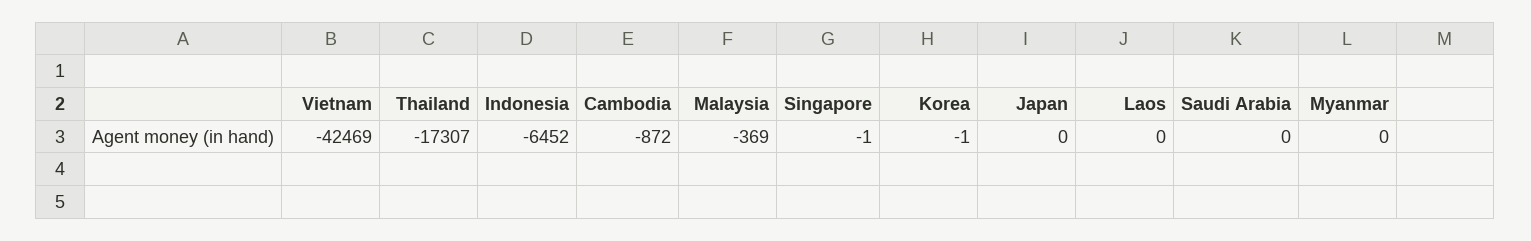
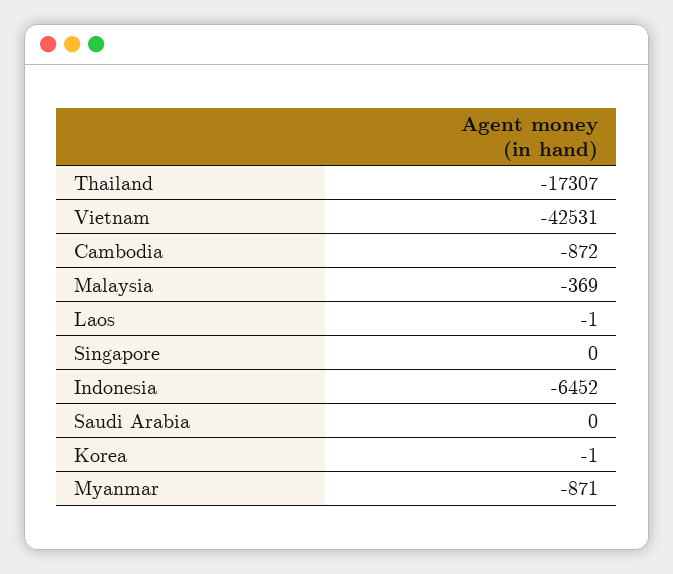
Vietnam: -42469 -> -42531
Singapore: -1 -> 0
Japan: 0 -> none
Laos: 0 -> -1
Myanmar: 0 -> -871

